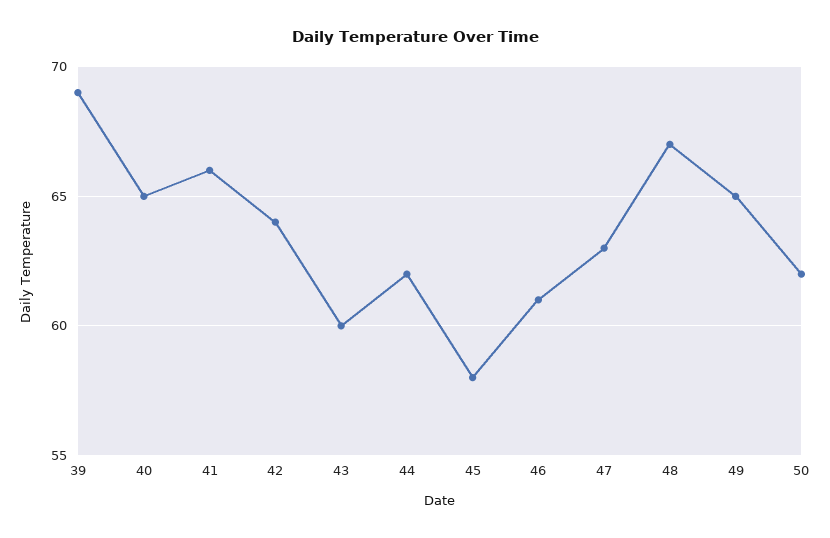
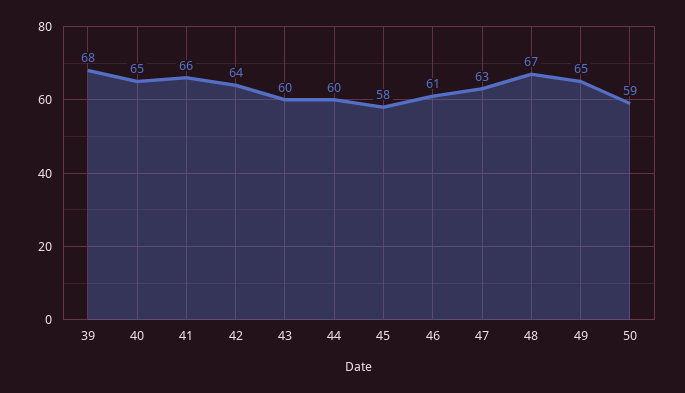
39: 69 -> 68
44: 62 -> 60
50: 62 -> 59

